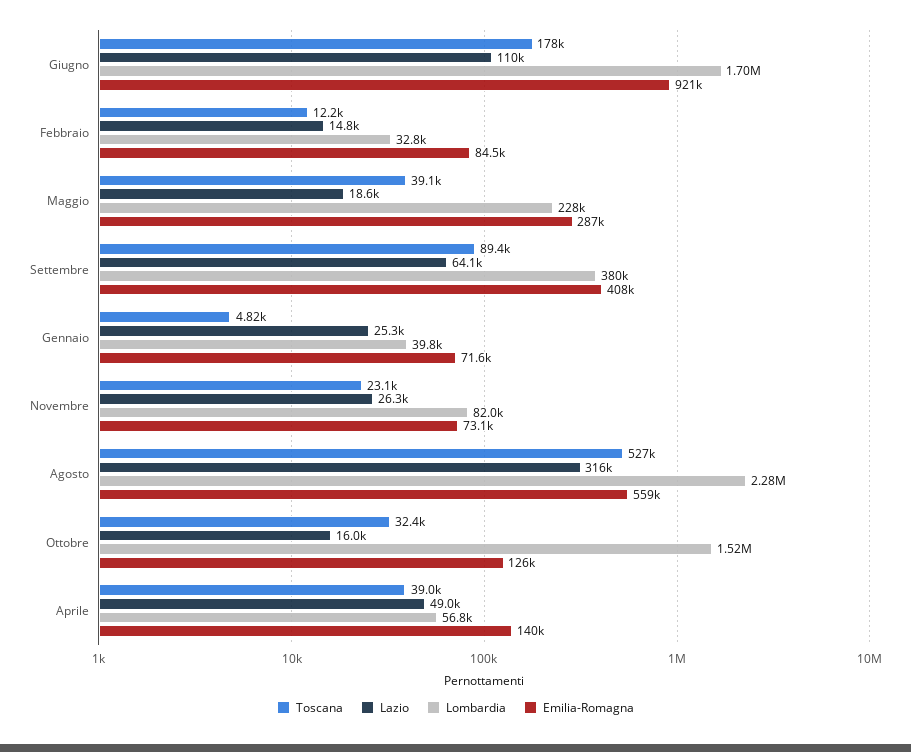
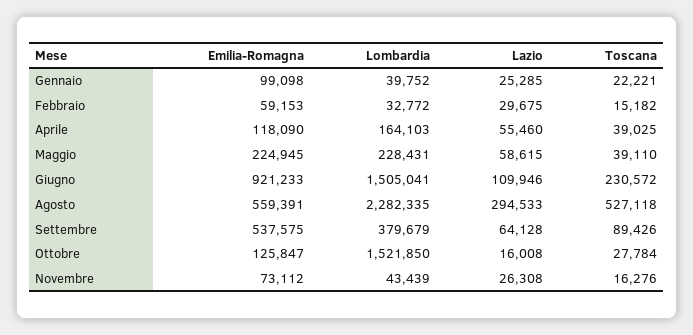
Toscana, Giugno: 178000 -> 230572
Lombardia, Giugno: 1700000 -> 1505041
Toscana, Febbraio: 12200 -> 15182
Lazio, Febbraio: 14800 -> 29675
Emilia-Romagna, Febbraio: 84500 -> 59153
Lazio, Maggio: 18600 -> 58615
Emilia-Romagna, Maggio: 287000 -> 224945
Emilia-Romagna, Settembre: 408000 -> 537575
Toscana, Gennaio: 4820 -> 22221
Emilia-Romagna, Gennaio: 71600 -> 99098
Toscana, Novembre: 23100 -> 16276
Lombardia, Novembre: 82000 -> 43439
Lazio, Agosto: 316000 -> 294533
Toscana, Ottobre: 32400 -> 27784
Lazio, Aprile: 49000 -> 55460
Lombardia, Aprile: 56800 -> 164103
Emilia-Romagna, Aprile: 140000 -> 118090

